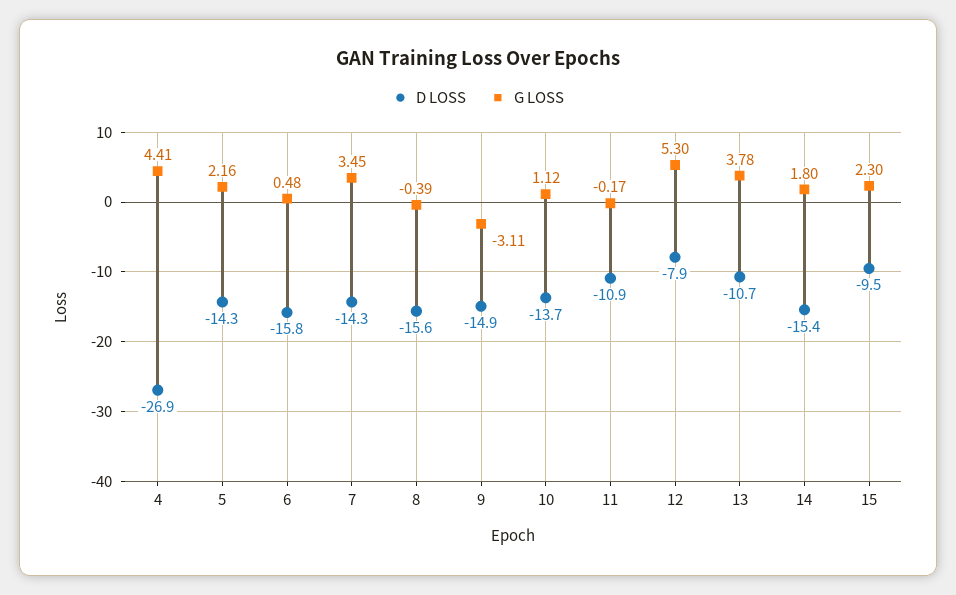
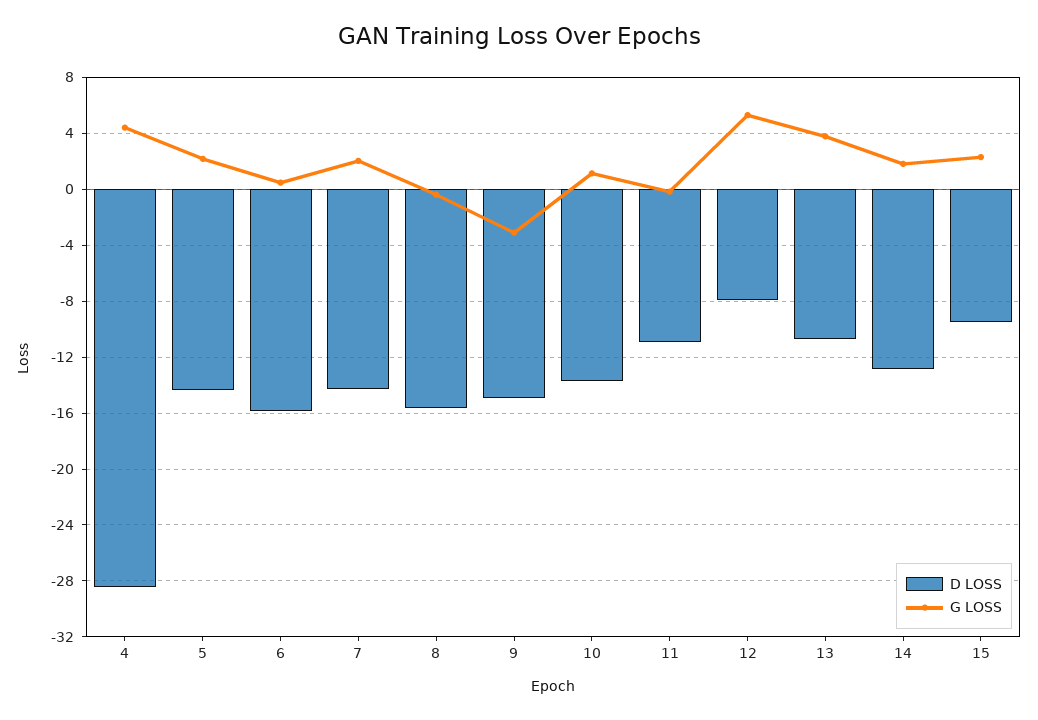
D LOSS, 4: -26.9 -> -28.5
G LOSS, 7: 3.45 -> 2
D LOSS, 14: -15.4 -> -13

